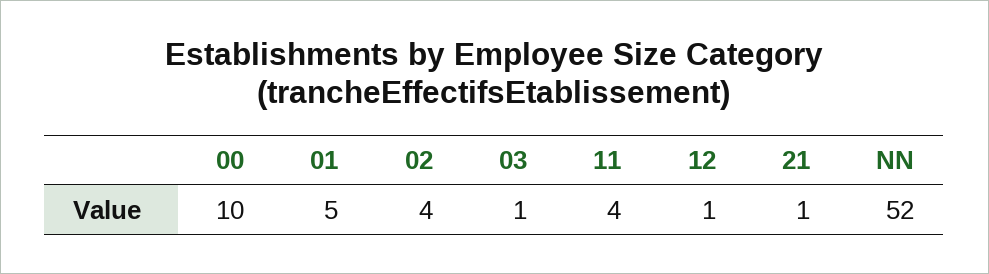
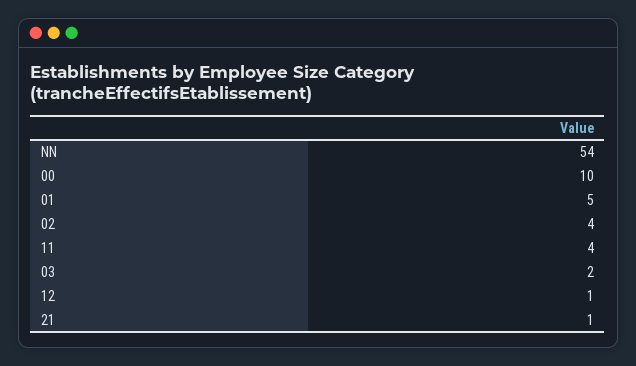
03: 1 -> 2
NN: 52 -> 54

